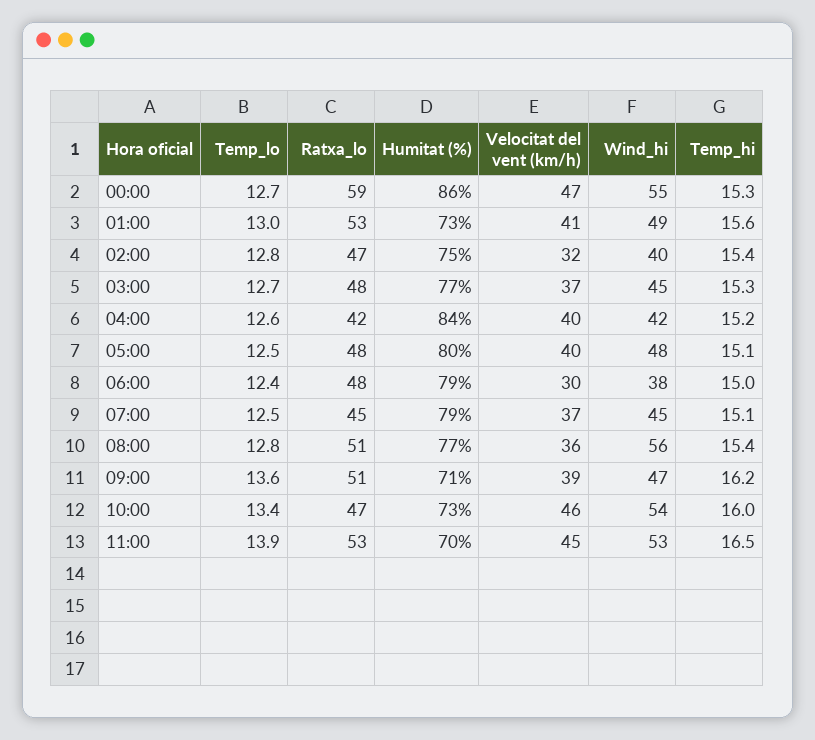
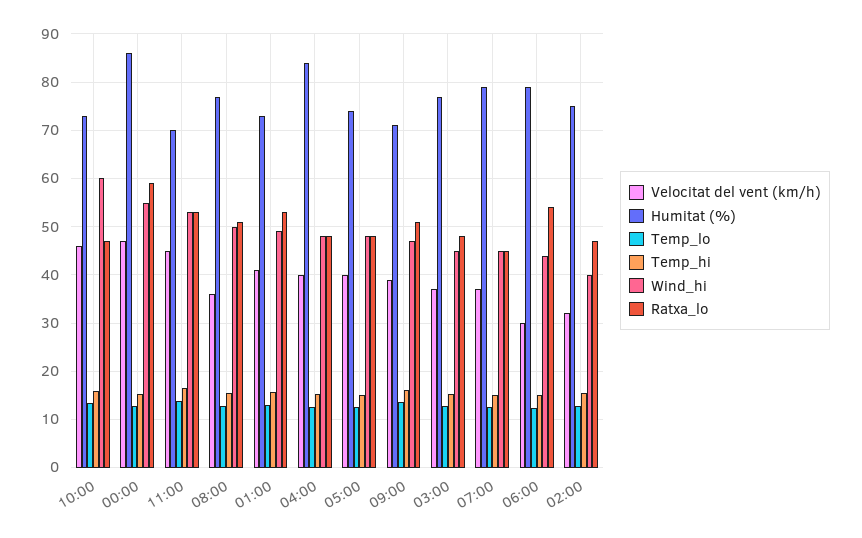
Ratxa_lo, 04:00: 42 -> 48
Wind_hi, 04:00: 42 -> 48
Humitat (%), 05:00: 80 -> 74
Ratxa_lo, 06:00: 48 -> 54
Wind_hi, 06:00: 38 -> 44
Wind_hi, 08:00: 56 -> 50
Wind_hi, 10:00: 54 -> 60

